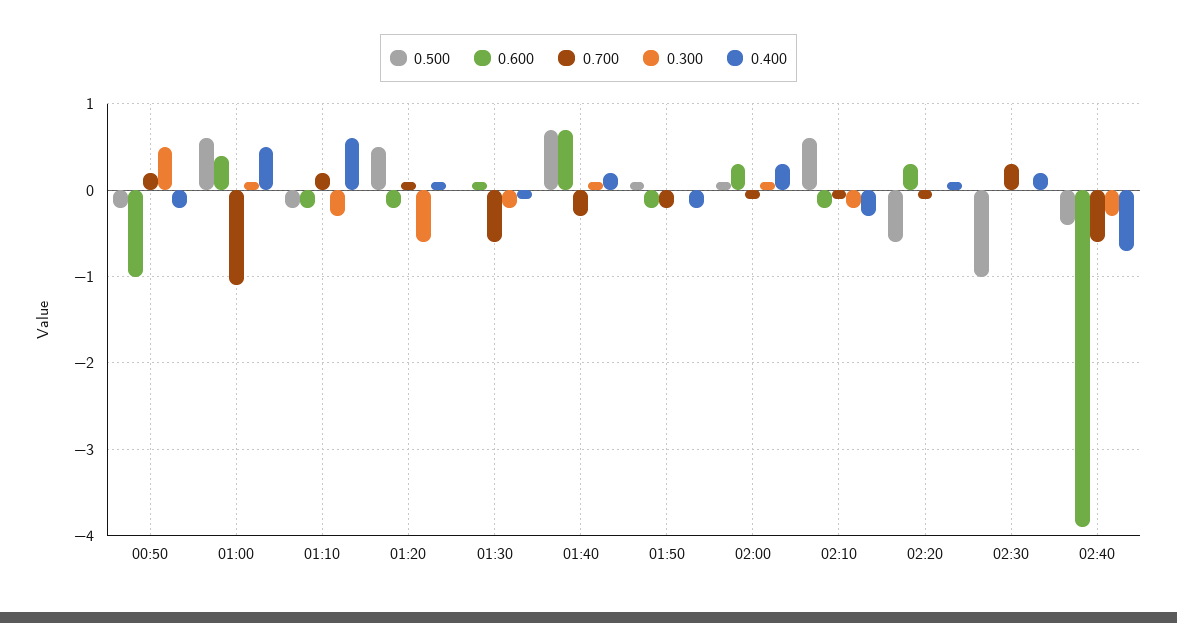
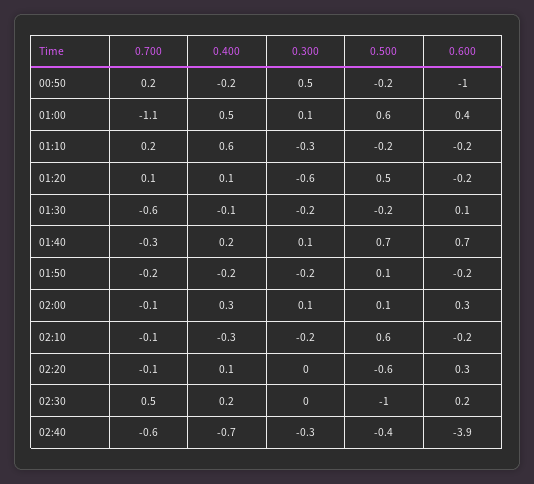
0.500, 01:30: 0 -> -0.2
0.300, 01:50: 0 -> -0.2
0.600, 02:30: 0 -> 0.2
0.700, 02:30: 0.3 -> 0.5

